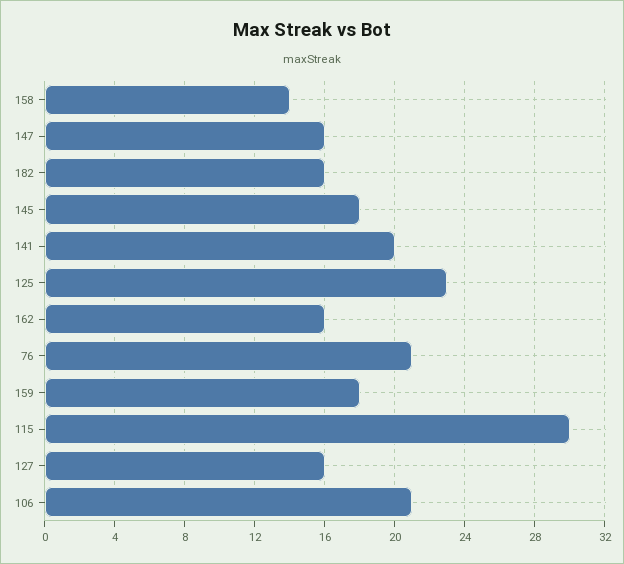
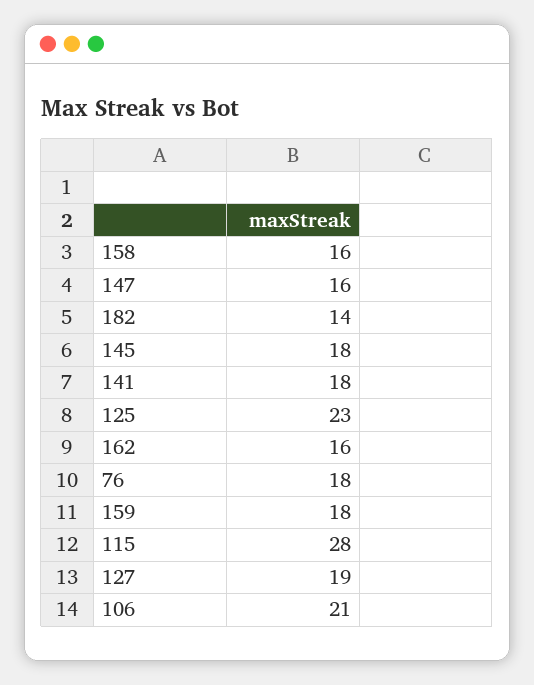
158: 14 -> 16
182: 16 -> 14
141: 20 -> 18
76: 21 -> 18
115: 30 -> 28
127: 16 -> 19

